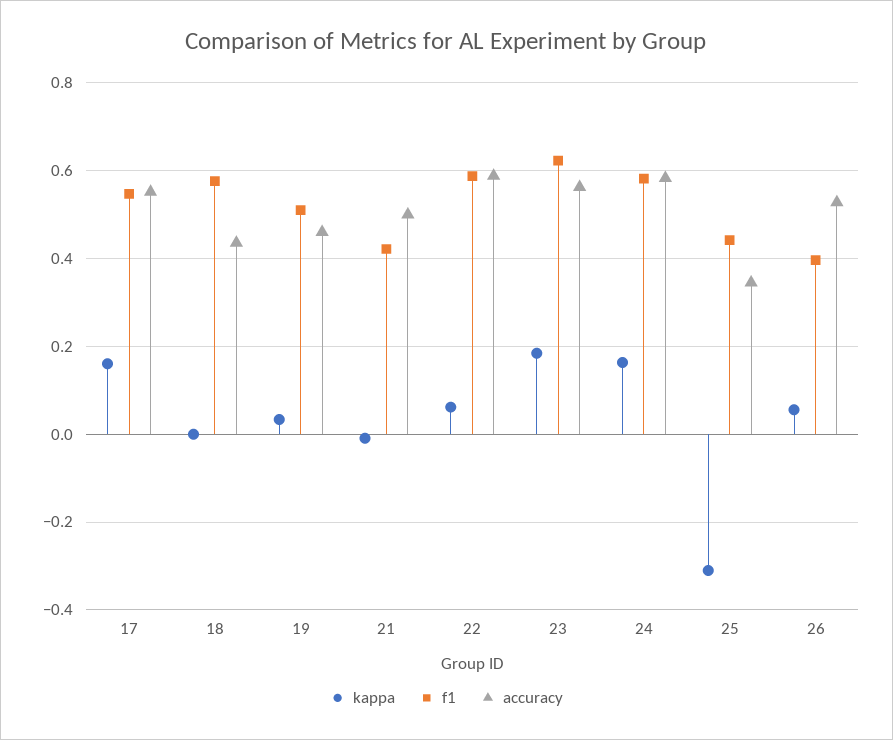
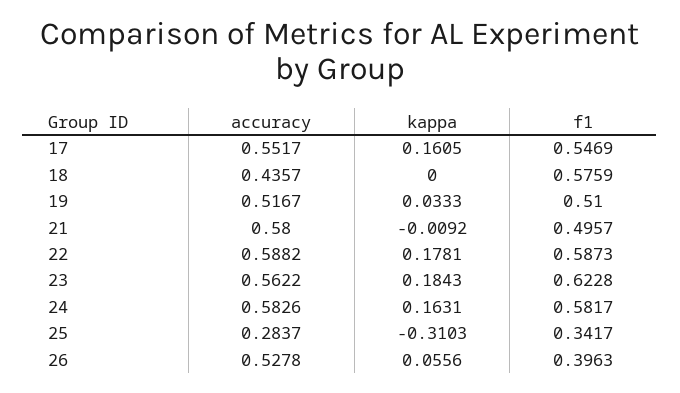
accuracy, 19: 0.46 -> 0.5167
f1, 21: 0.42 -> 0.4957
accuracy, 21: 0.5 -> 0.58
kappa, 22: 0.06 -> 0.1781
f1, 25: 0.44 -> 0.3417
accuracy, 25: 0.34 -> 0.2837

